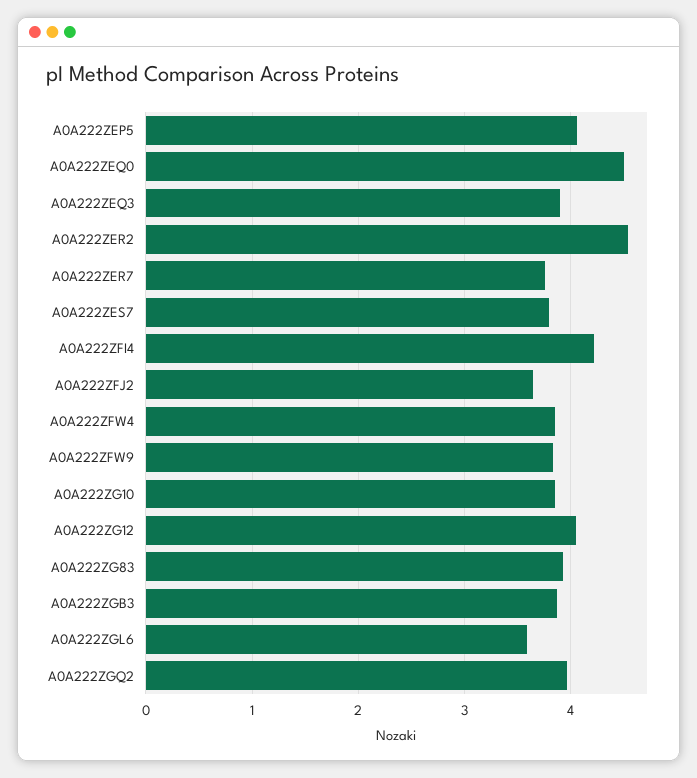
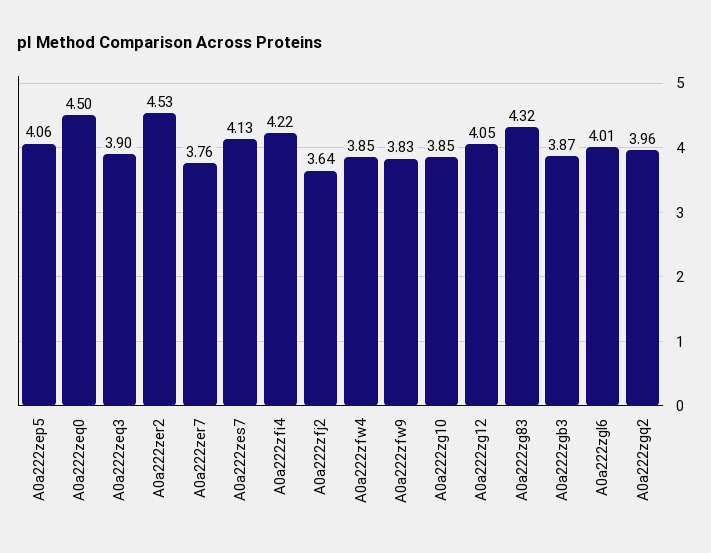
A0A222ZES7: 3.8 -> 4.13
A0A222ZG83: 3.9 -> 4.32
A0A222ZGL6: 3.6 -> 4.01

